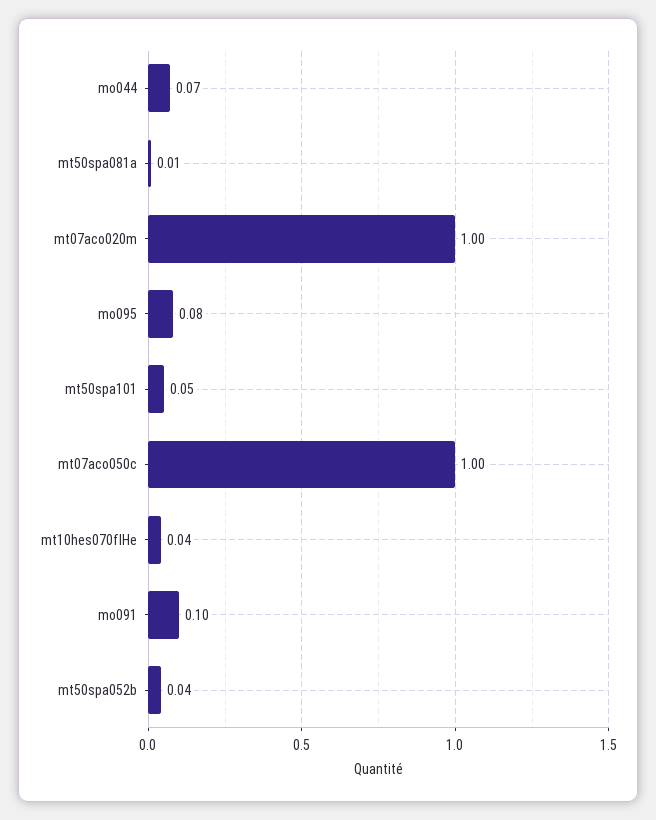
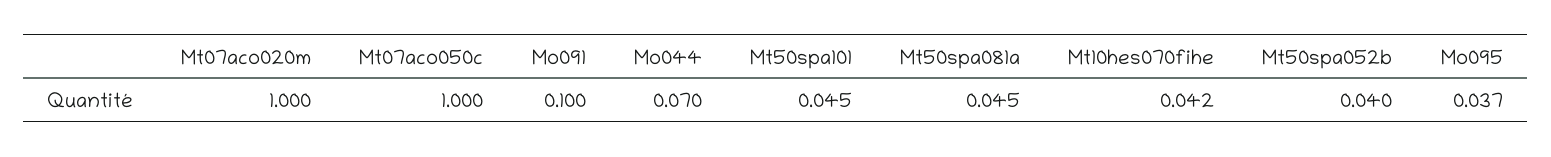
mt50spa081a: 0.01 -> 0.045
mo095: 0.08 -> 0.037

